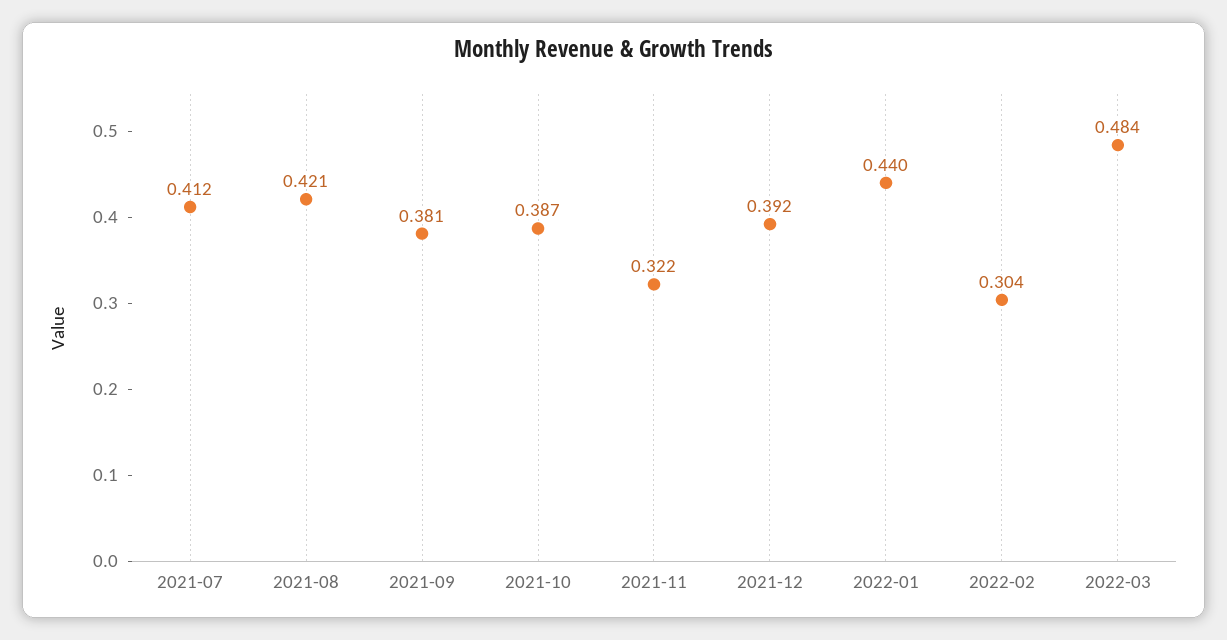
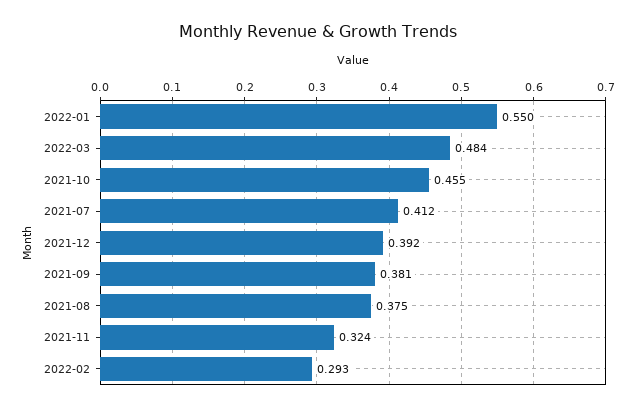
2021-08: 0.421 -> 0.375
2021-10: 0.387 -> 0.455
2021-11: 0.322 -> 0.324
2022-01: 0.44 -> 0.55
2022-02: 0.304 -> 0.293

